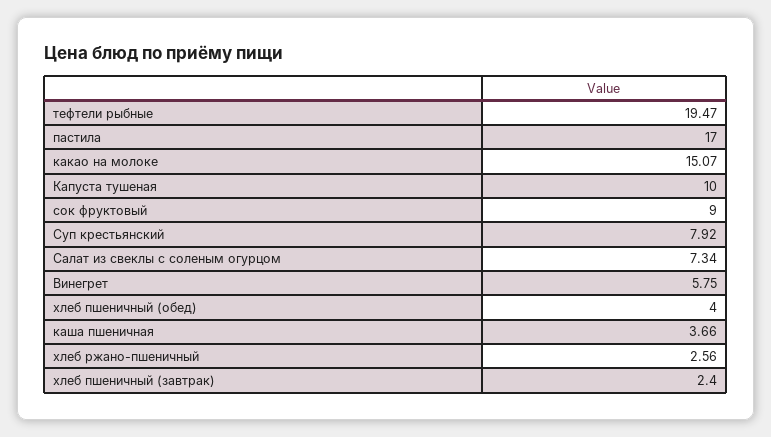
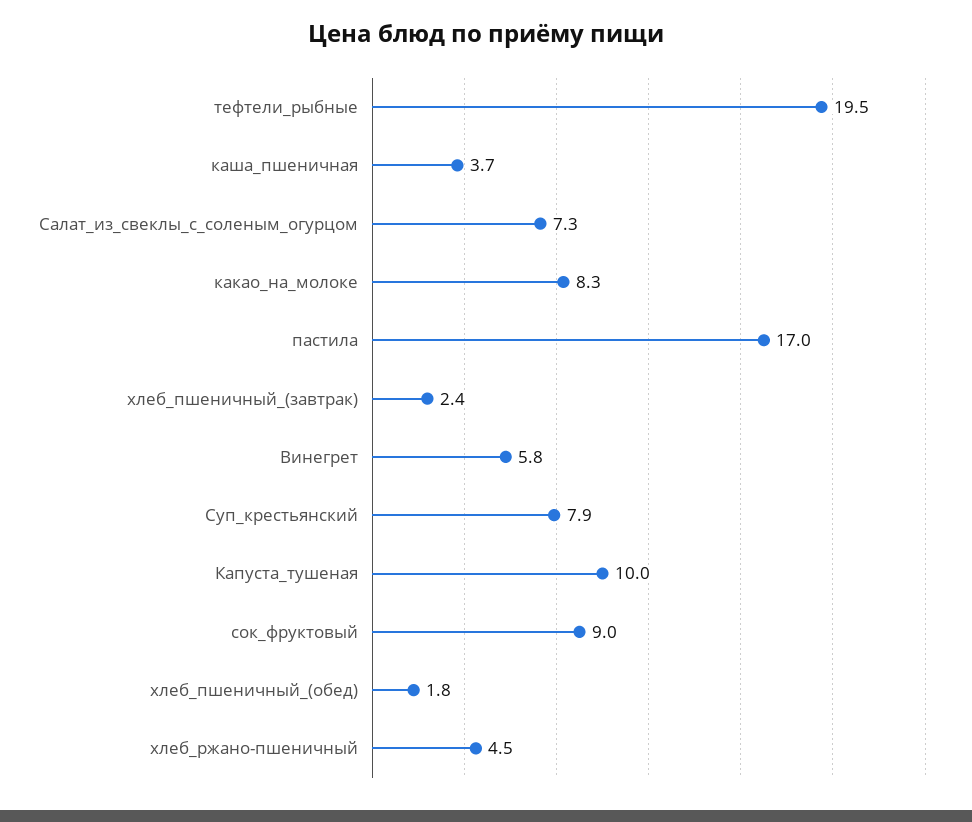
какао на молоке: 15.07 -> 8.3
хлеб пшеничный (обед): 4 -> 1.8
хлеб ржано-пшеничный: 2.56 -> 4.5

